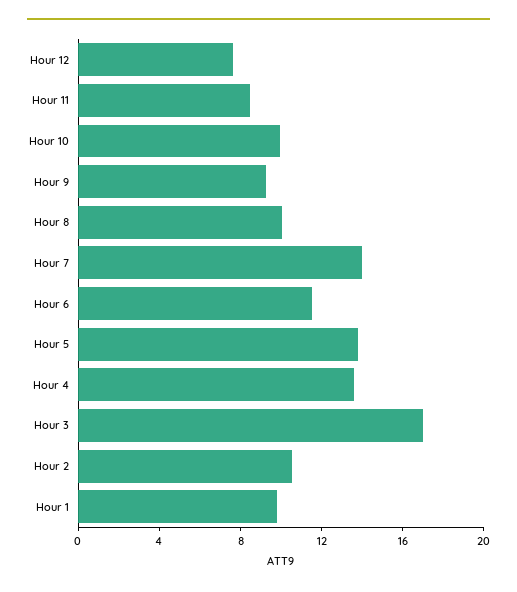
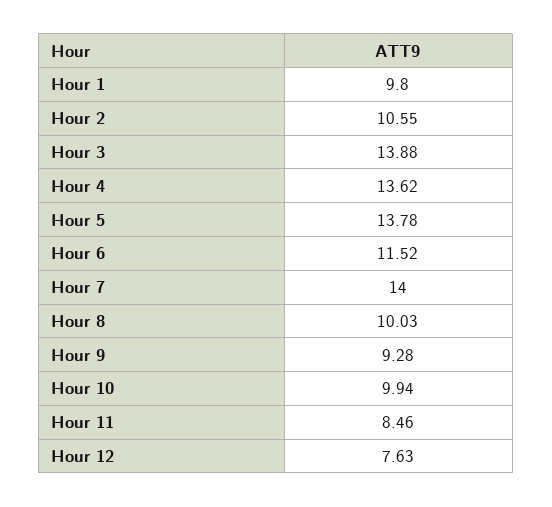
Hour 3: 17 -> 13.88

